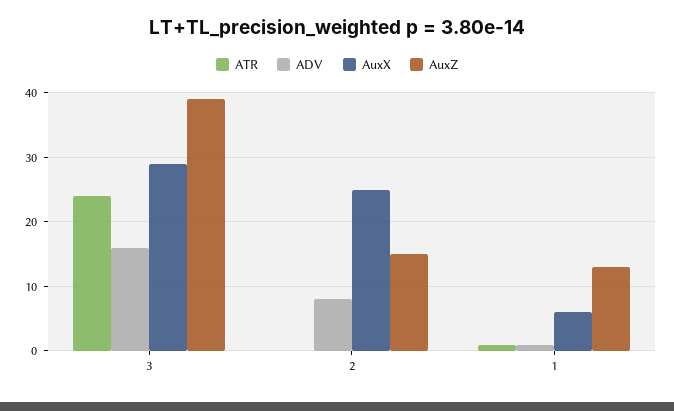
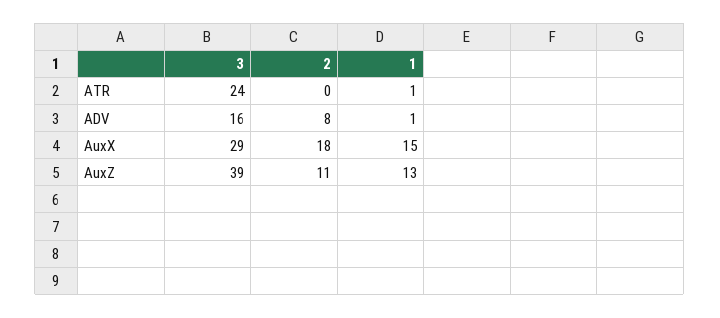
AuxX, 2: 25 -> 18
AuxZ, 2: 15 -> 11
AuxX, 1: 6 -> 15

